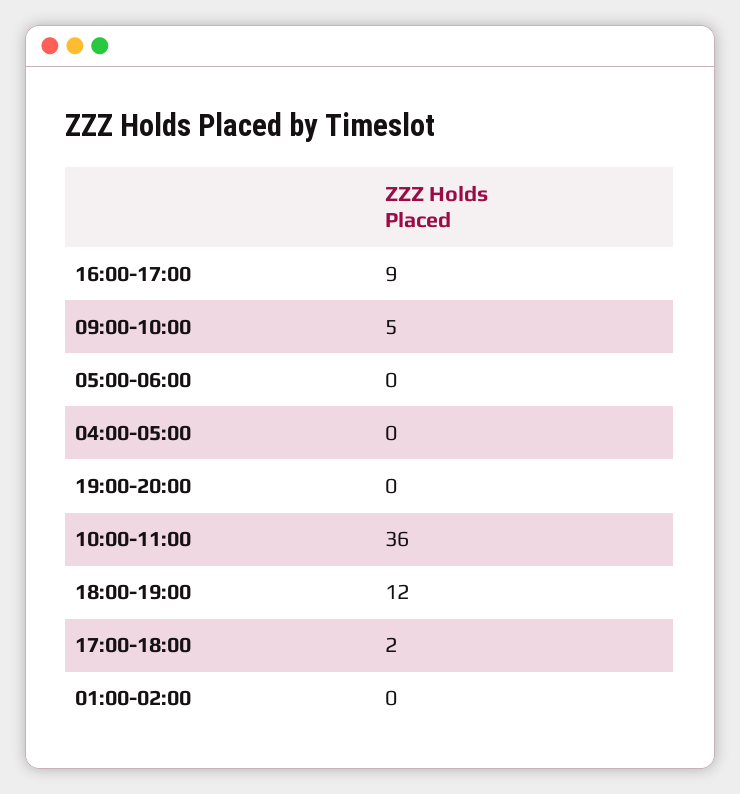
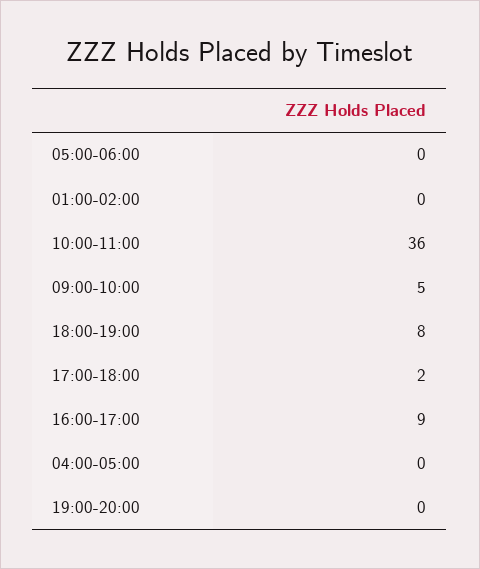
18:00-19:00: 12 -> 8

